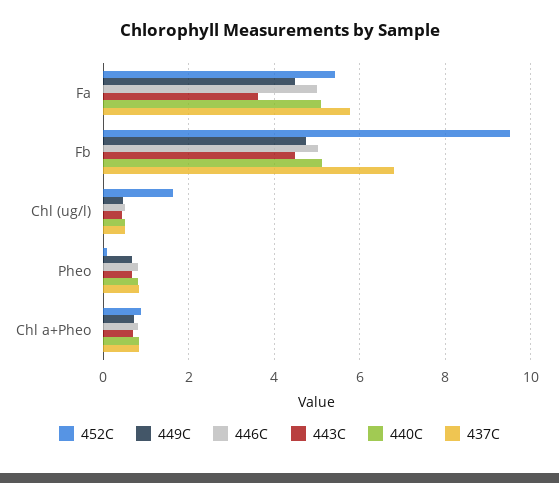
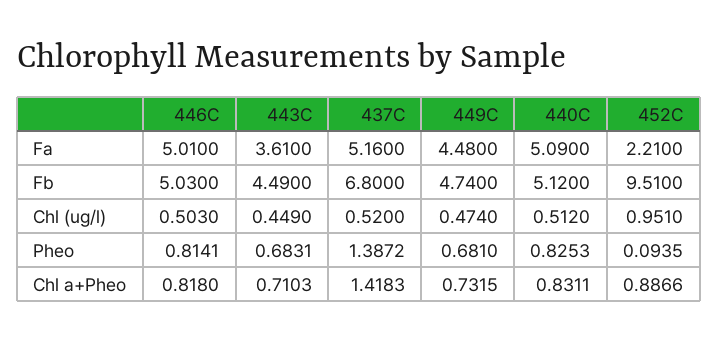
452C, Fa: 5.4 -> 2.21
437C, Fa: 5.8 -> 5.16
452C, Chl (ug/l): 1.6 -> 0.951
437C, Pheo: 0.8 -> 1.3872
437C, Chl a+Pheo: 0.8 -> 1.4183

